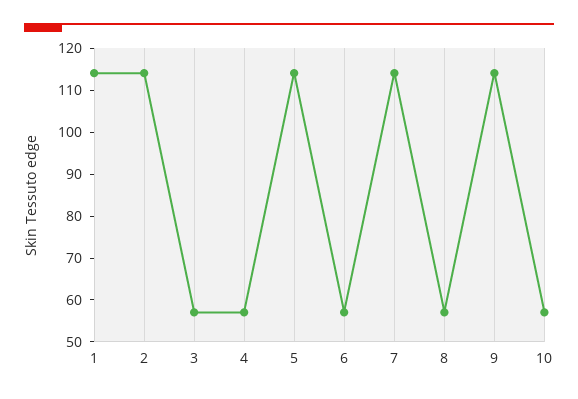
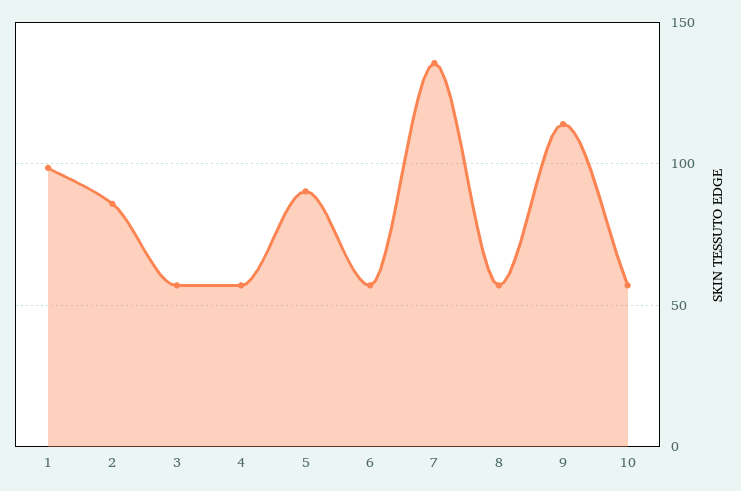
1: 114 -> 100
2: 114 -> 85
5: 114 -> 90
7: 114 -> 135

